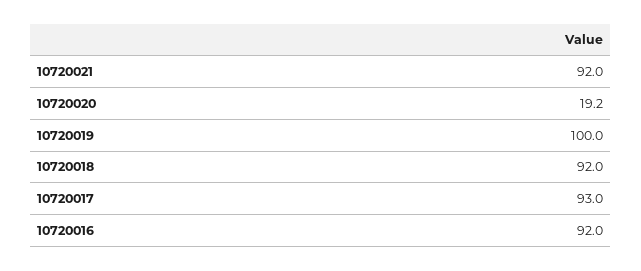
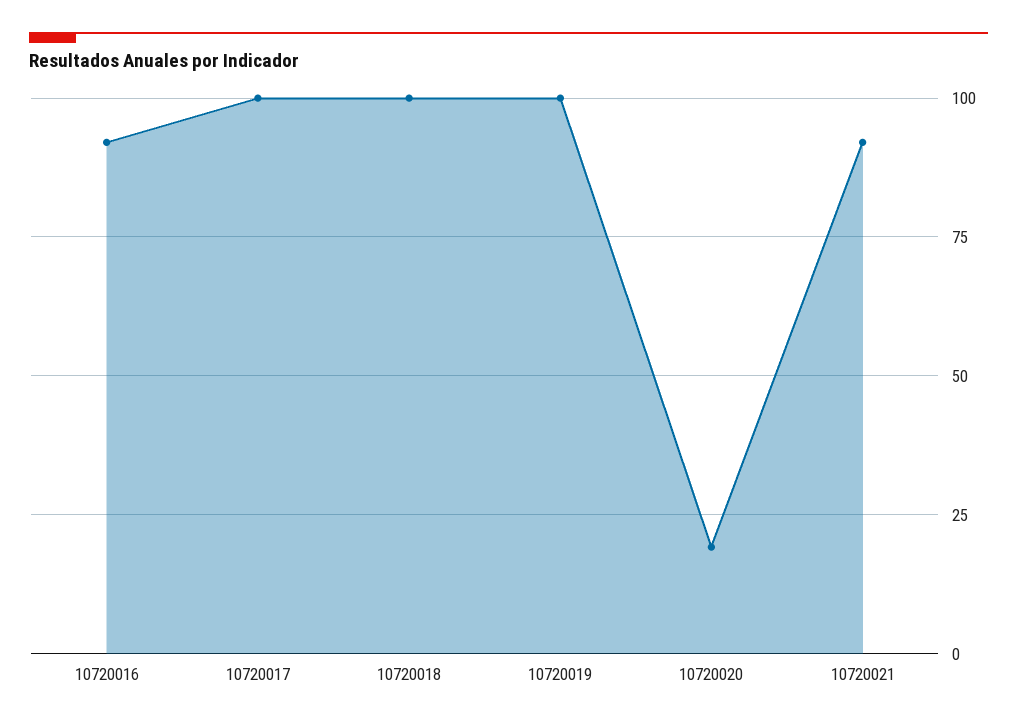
10720018: 92 -> 100
10720017: 93 -> 100

